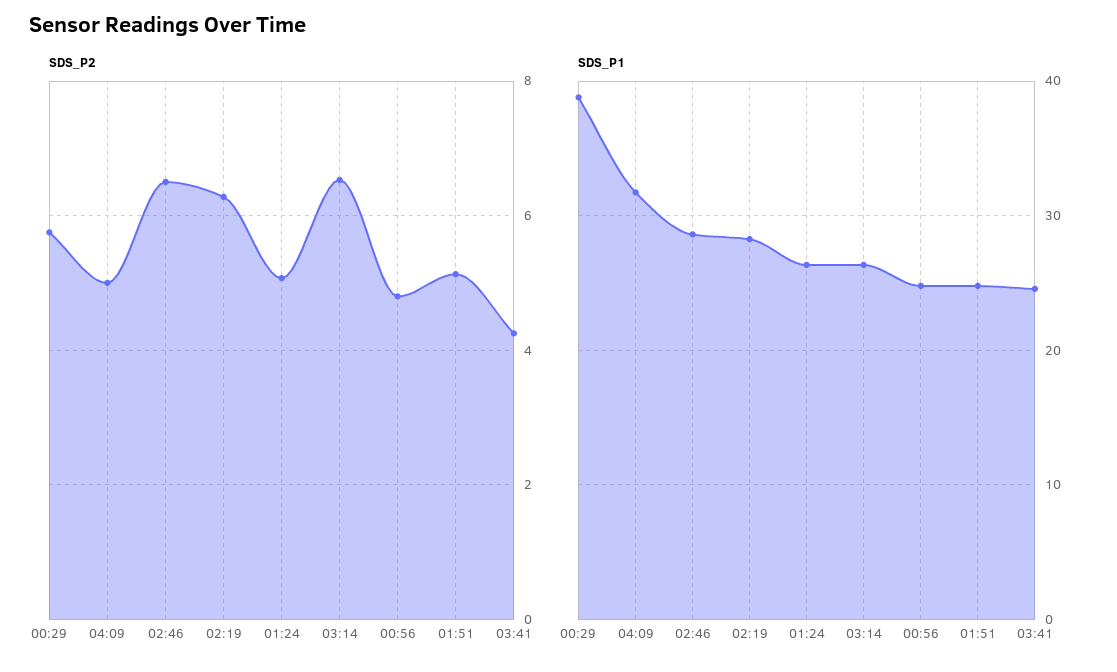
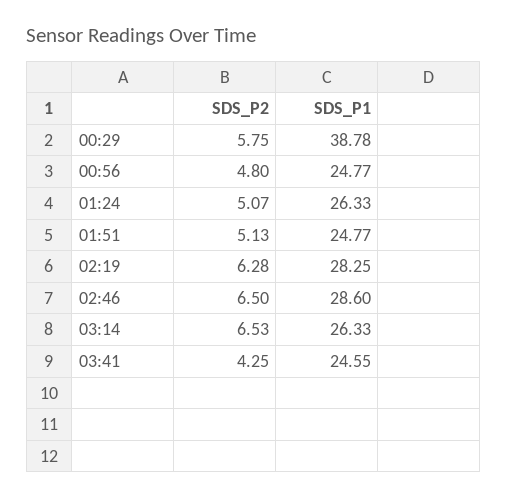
SDS_P2, 04:09: 5 -> none
SDS_P1, 04:09: 32 -> none

